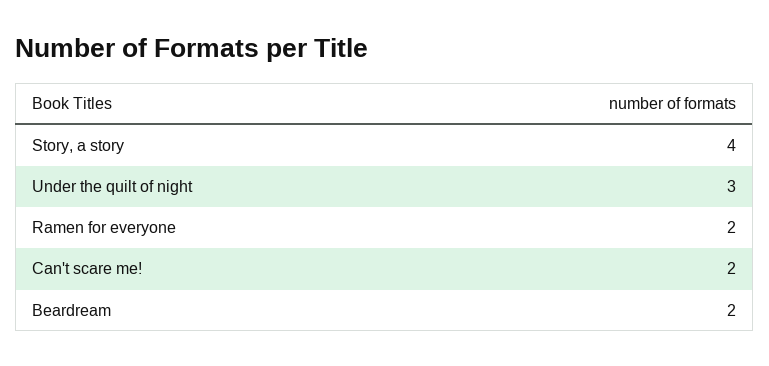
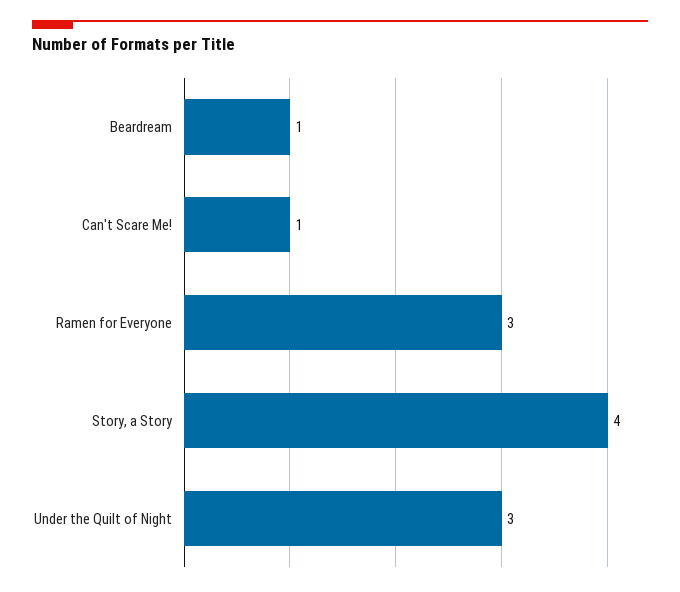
Ramen for everyone: 2 -> 3
Can't scare me!: 2 -> 1
Beardream: 2 -> 1

